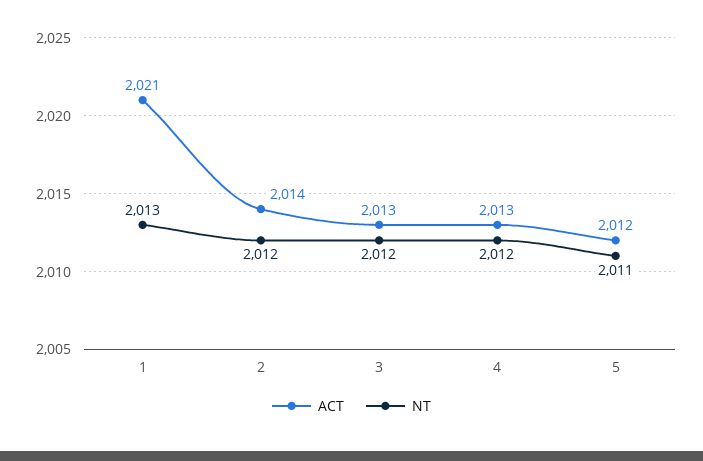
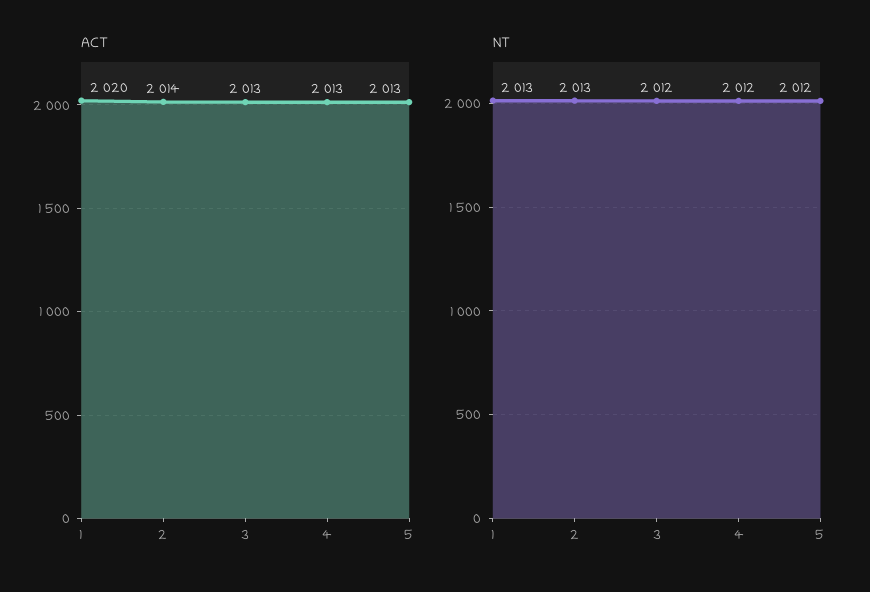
ACT, 1: 2021 -> 2020
NT, 2: 2012 -> 2013
ACT, 5: 2012 -> 2013
NT, 5: 2011 -> 2012

